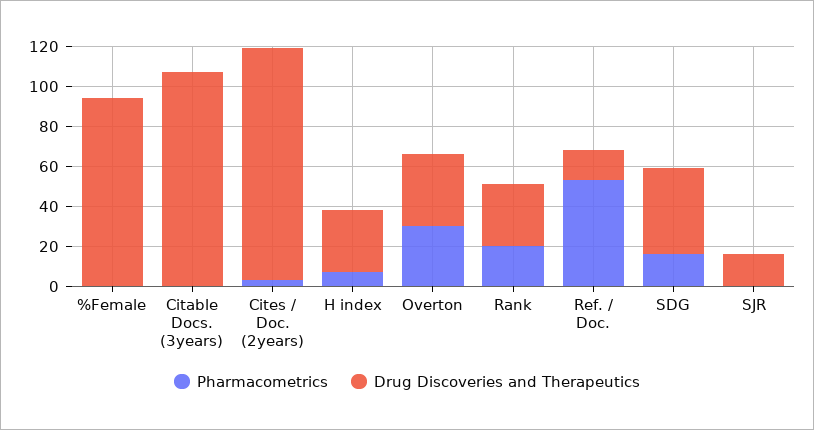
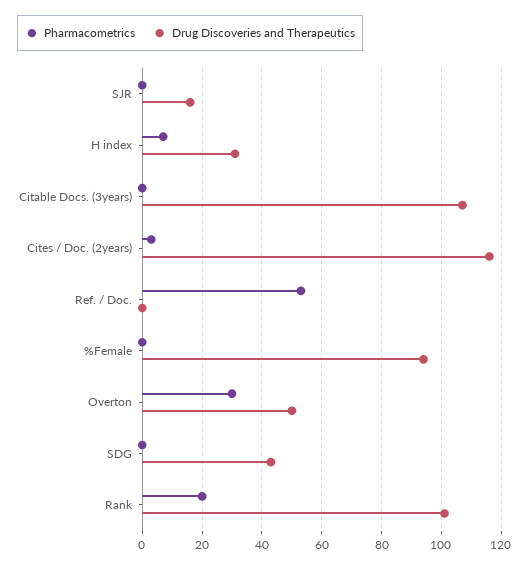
Drug Discoveries and Therapeutics, Overton: 35 -> 50
Drug Discoveries and Therapeutics, Rank: 30 -> 100
Drug Discoveries and Therapeutics, Ref. / Doc.: 15 -> 0
Pharmacometrics, SDG: 15 -> 0

